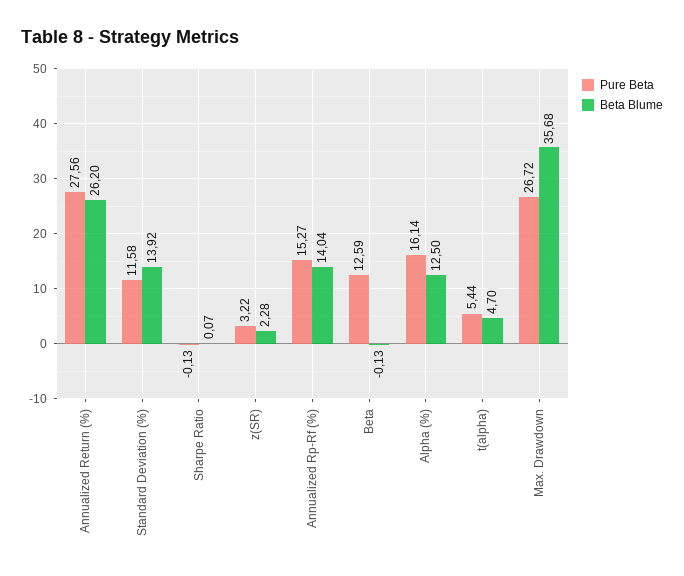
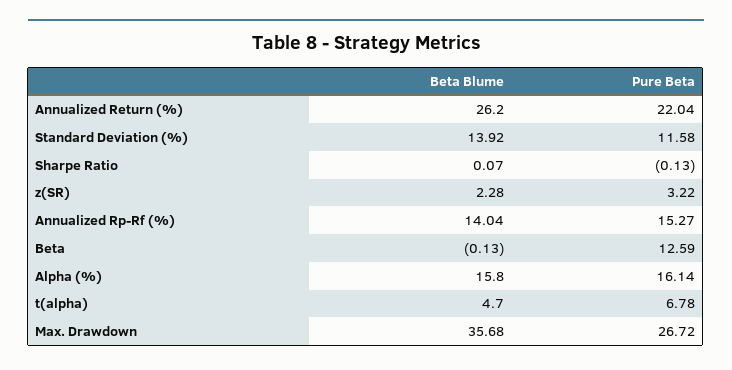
Pure Beta, Annualized Return (%): 27.56 -> 22.04
Beta Blume, Alpha (%): 12.5 -> 15.8
Pure Beta, t(alpha): 5.44 -> 6.78

